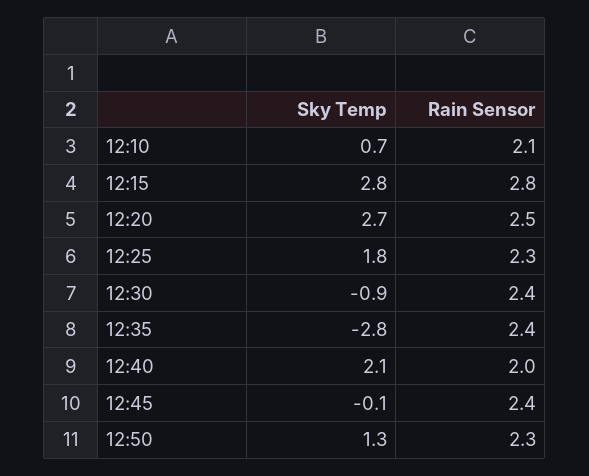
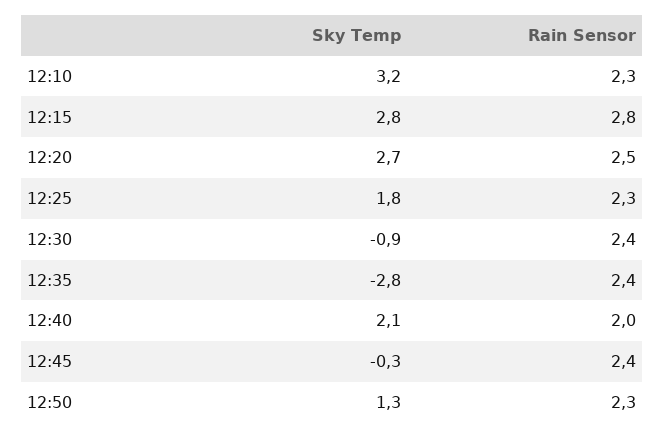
Sky Temp, 12:10: 0.7 -> 3.2
Rain Sensor, 12:10: 2.1 -> 2.3
Sky Temp, 12:45: -0.1 -> -0.3

